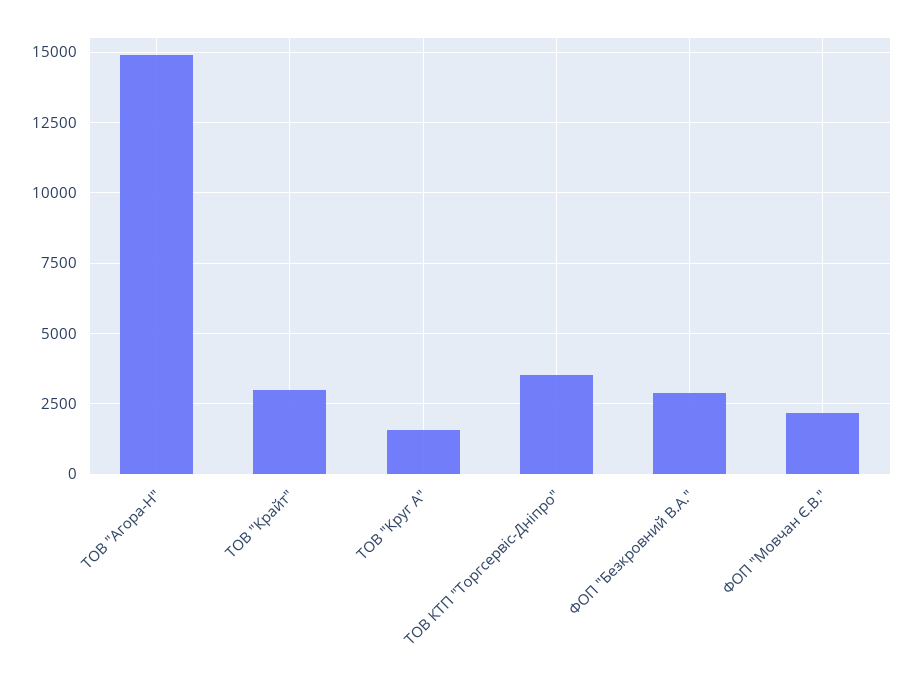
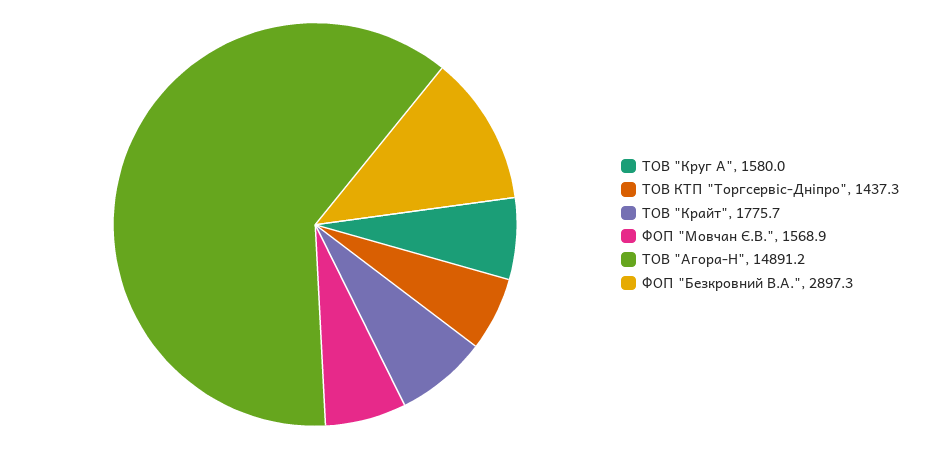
ТОВ "Крайт": 3000 -> 1775.7
ТОВ КТП "Торгсервіс-Дніпро": 3500 -> 1437.3
ФОП "Мовчан Є.В.": 2250 -> 1568.9

